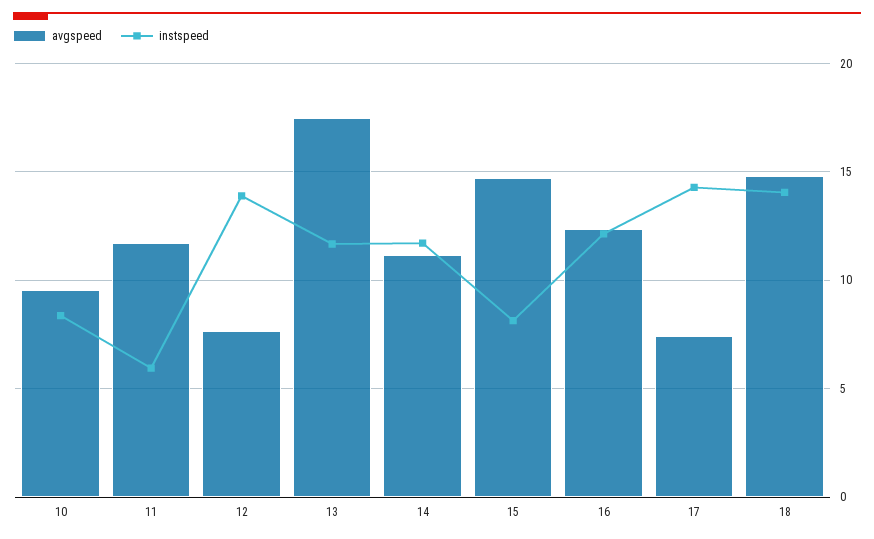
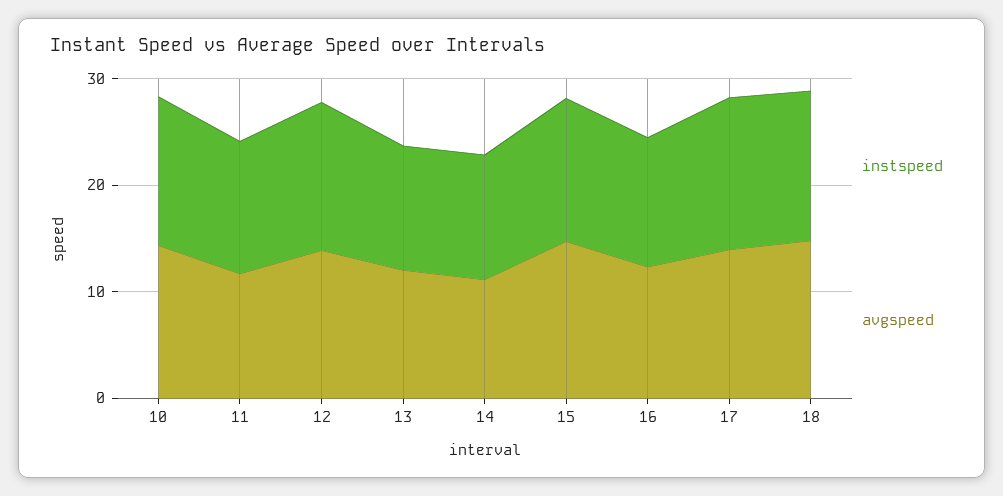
avgspeed, 10: 9.5 -> 14
instspeed, 10: 8.5 -> 14
instspeed, 11: 6 -> 12
avgspeed, 12: 7.5 -> 14
avgspeed, 13: 17.5 -> 12
instspeed, 15: 8 -> 14
avgspeed, 17: 7.5 -> 14

